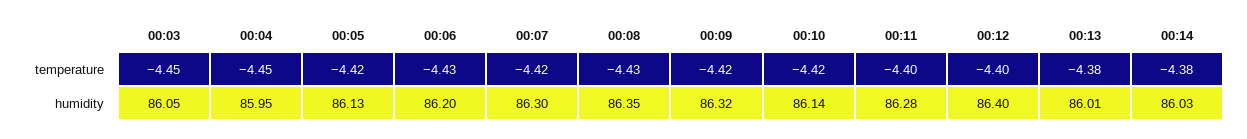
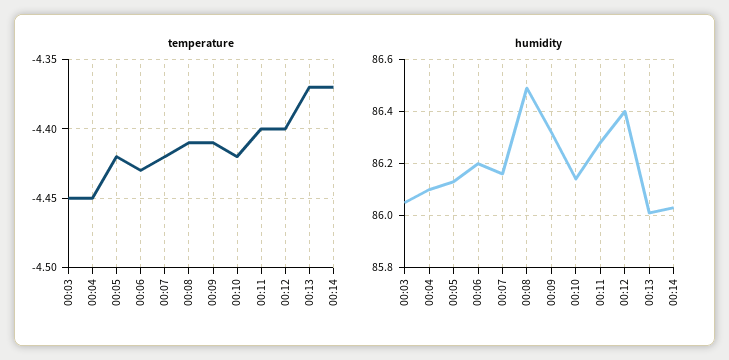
temperature, 00:08: -4.43 -> -4.41
temperature, 00:09: -4.42 -> -4.41
temperature, 00:13: -4.38 -> -4.37
temperature, 00:14: -4.38 -> -4.37
humidity, 00:04: 85.95 -> 86.1
humidity, 00:07: 86.3 -> 86.15
humidity, 00:08: 86.35 -> 86.5

